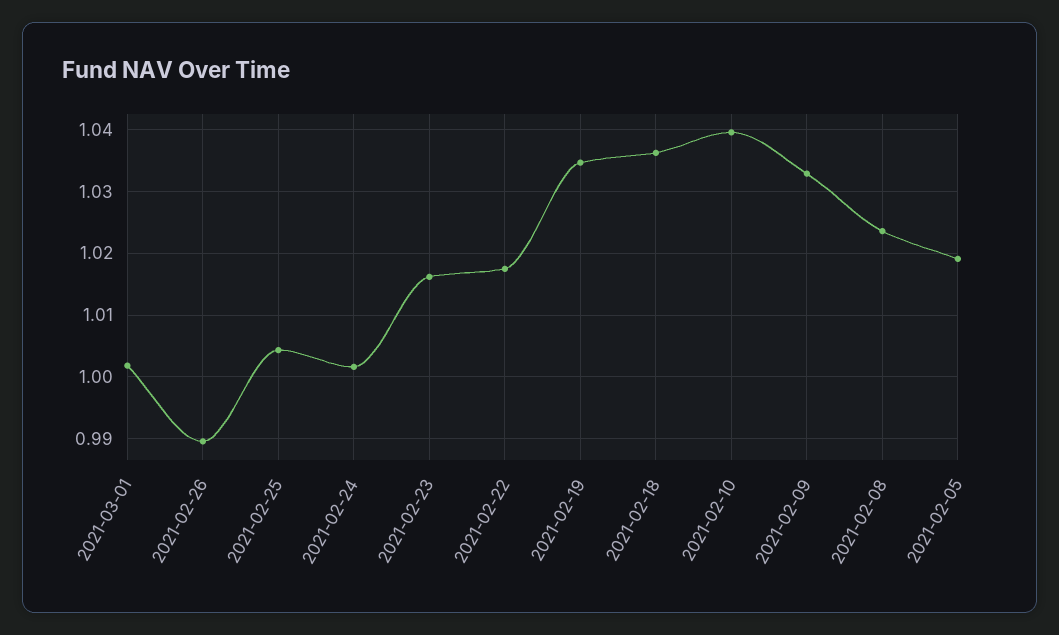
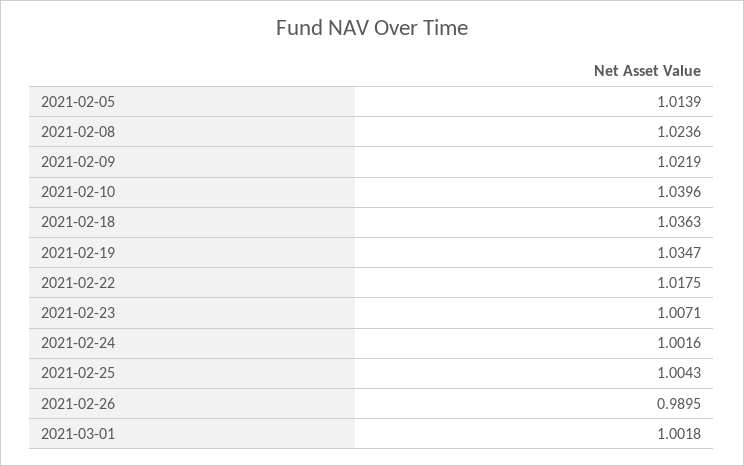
2021-02-23: 1.016 -> 1.0071
2021-02-09: 1.033 -> 1.0219
2021-02-05: 1.019 -> 1.0139

